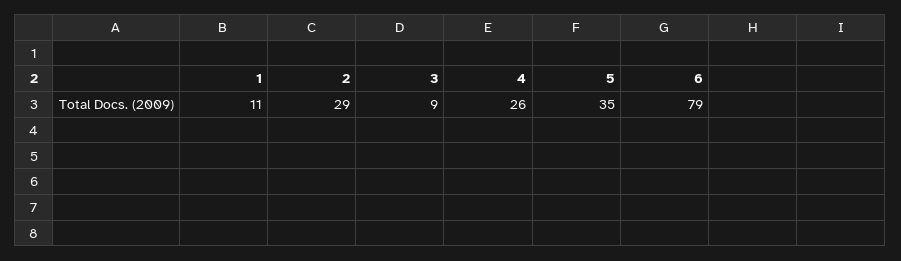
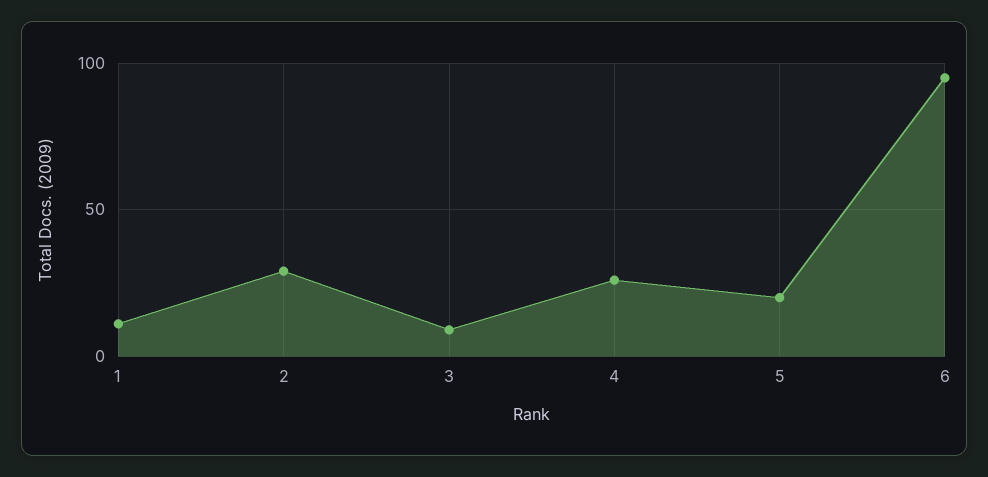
5: 35 -> 20
6: 79 -> 95

